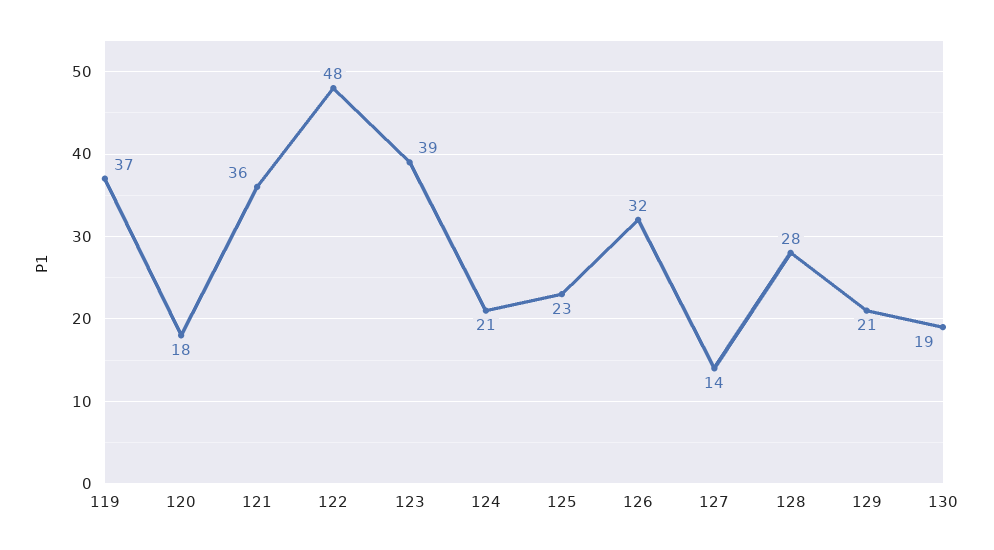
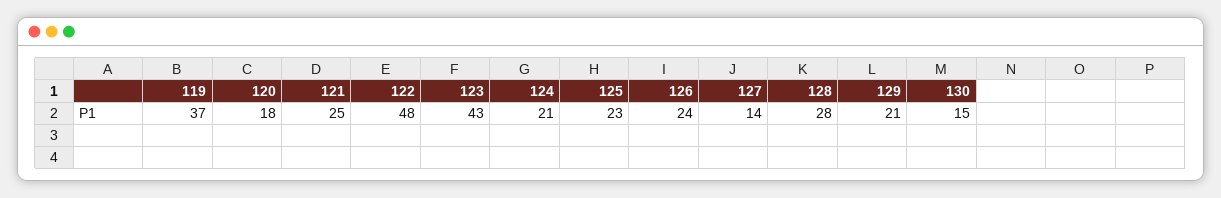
121: 36 -> 25
123: 39 -> 43
126: 32 -> 24
130: 19 -> 15

